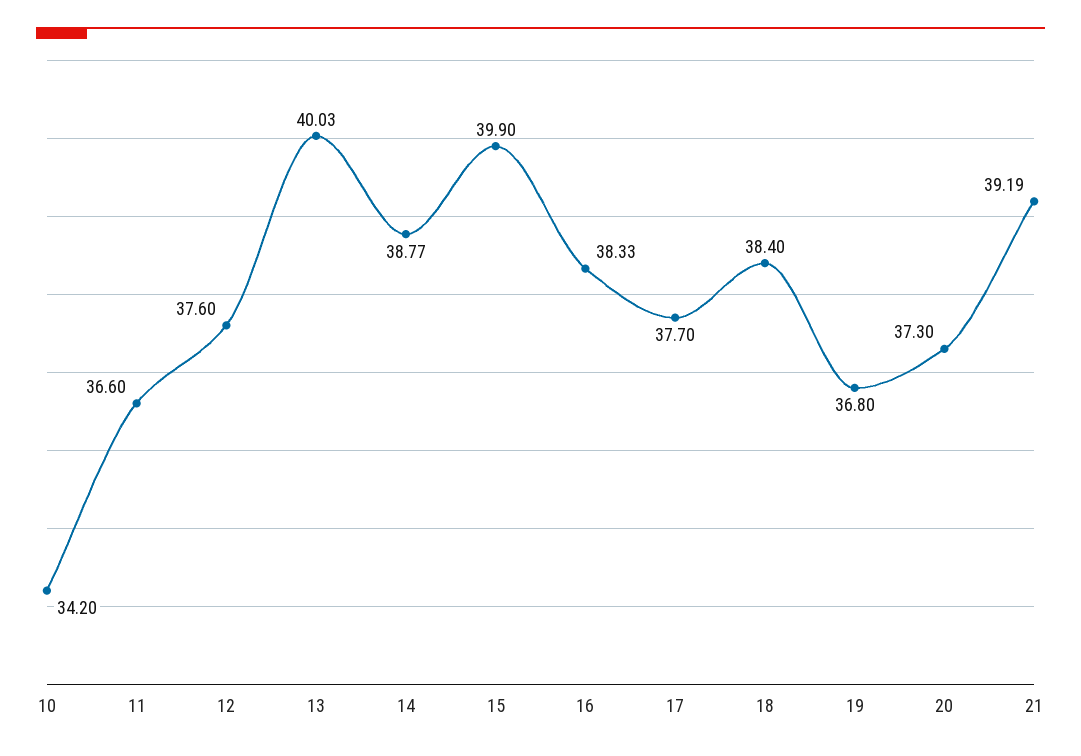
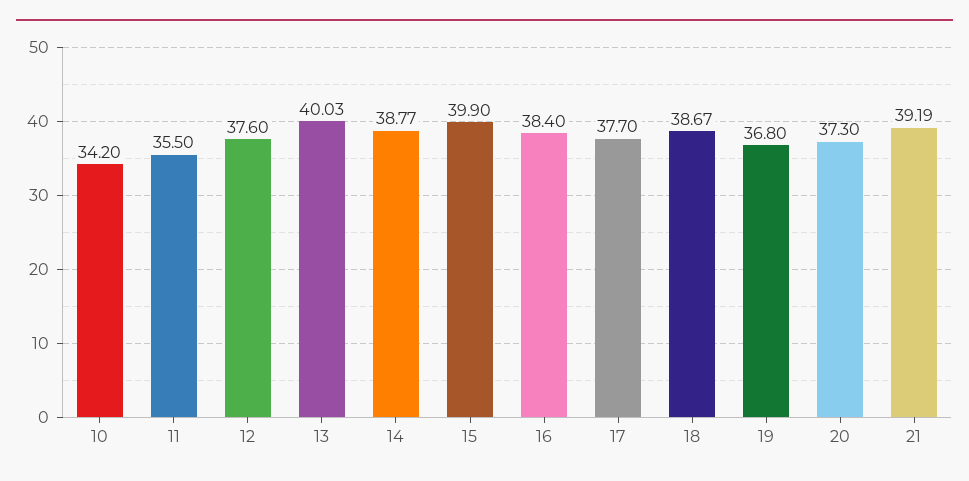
11: 36.6 -> 35.5
16: 38.33 -> 38.4
18: 38.4 -> 38.67

